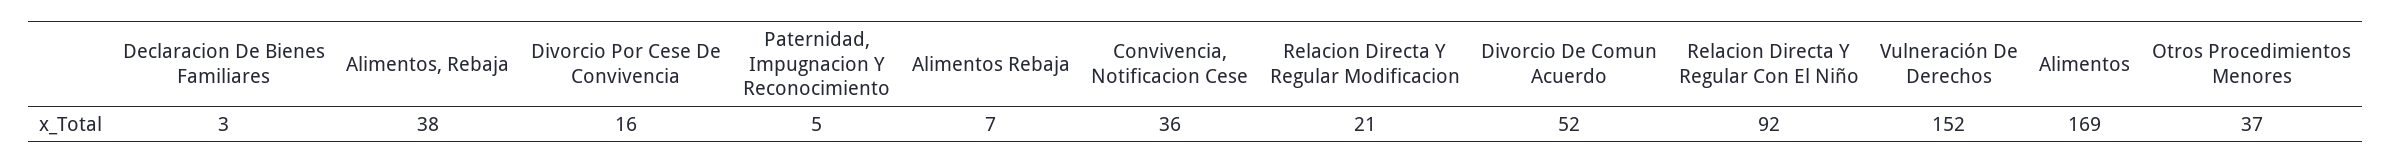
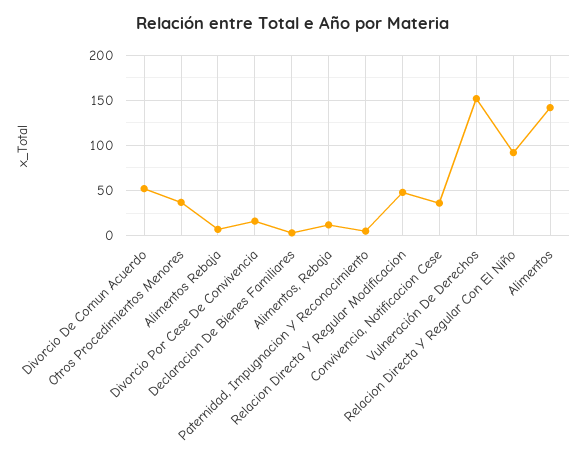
Alimentos, Rebaja: 38 -> 10
Relacion Directa Y Regular Modificacion: 21 -> 50
Alimentos: 169 -> 140

